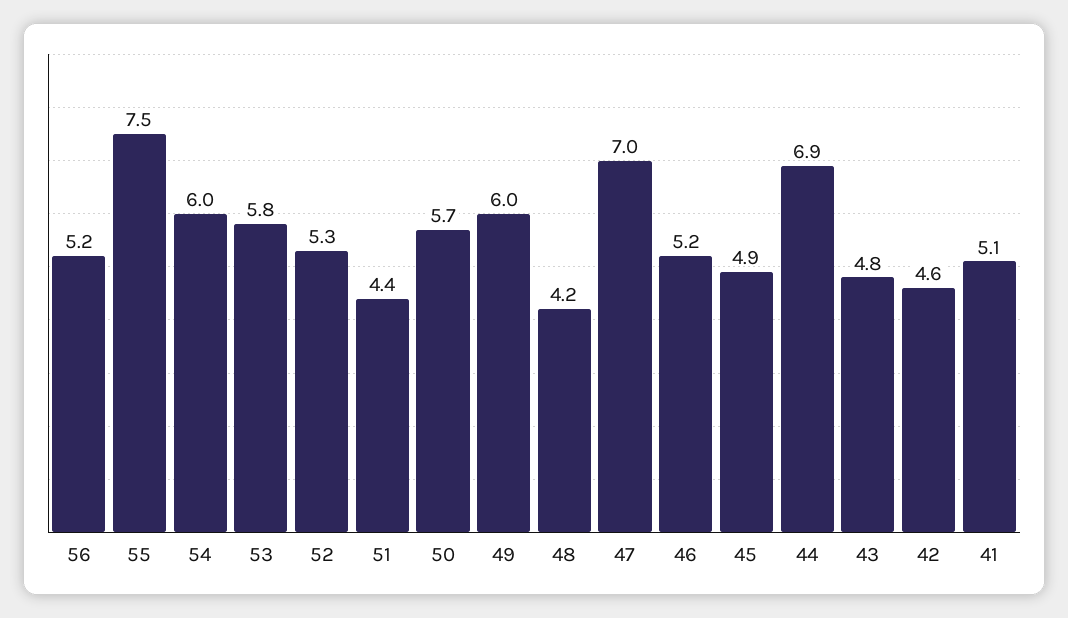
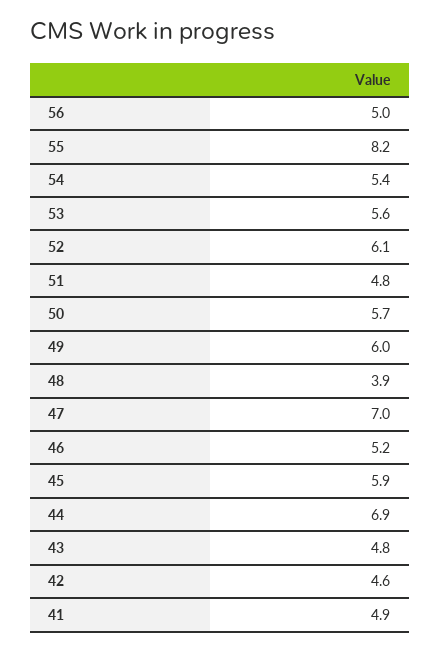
56: 5.2 -> 5
55: 7.5 -> 8.2
54: 6 -> 5.4
53: 5.8 -> 5.6
52: 5.3 -> 6.1
51: 4.4 -> 4.8
48: 4.2 -> 3.9
45: 4.9 -> 5.9
41: 5.1 -> 4.9

